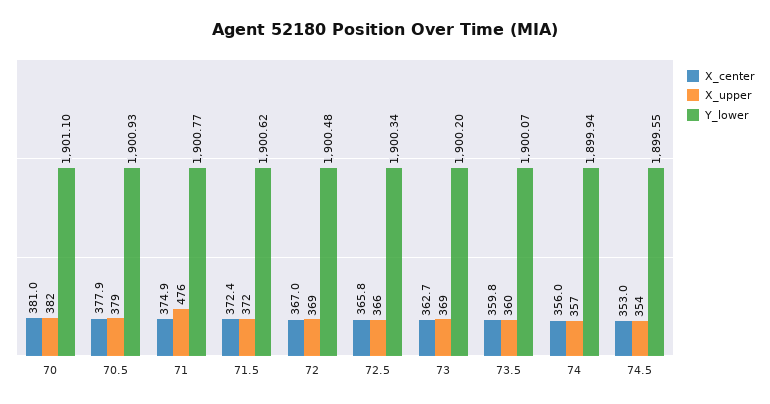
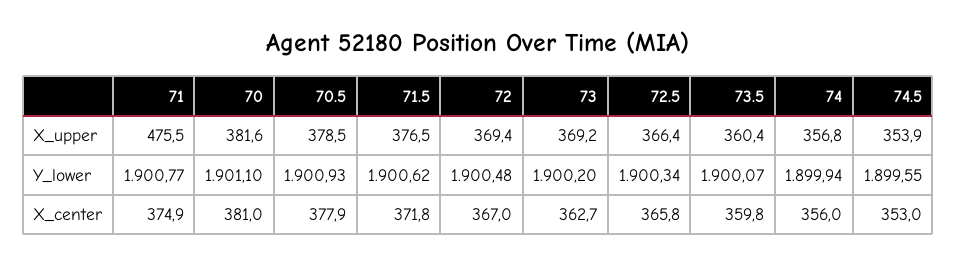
X_center, 71.5: 372.4 -> 371.8
X_upper, 71.5: 372 -> 376.5

